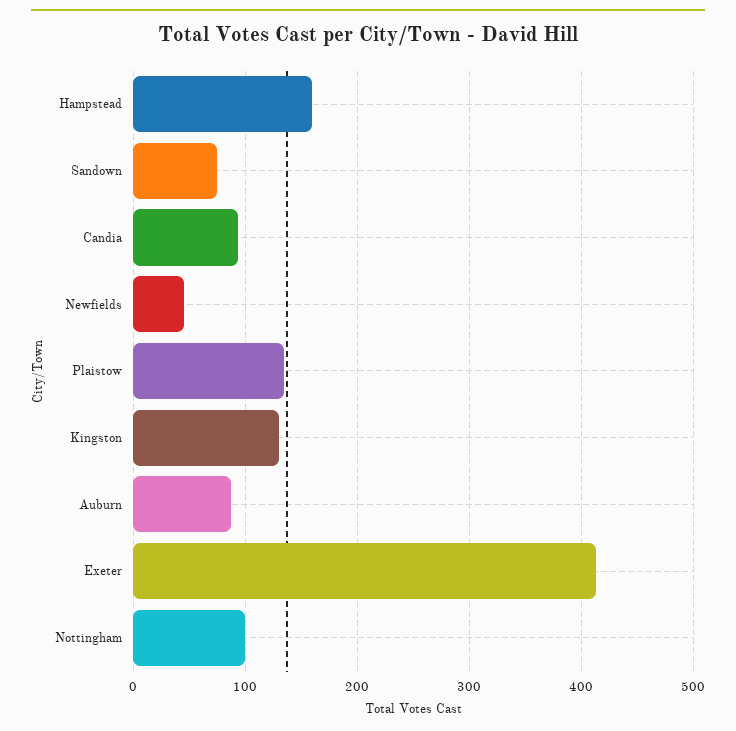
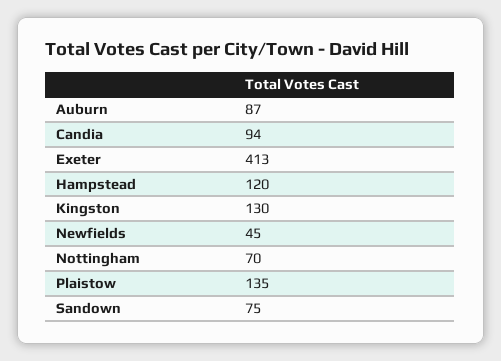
Hampstead: 160 -> 120
Nottingham: 100 -> 70

